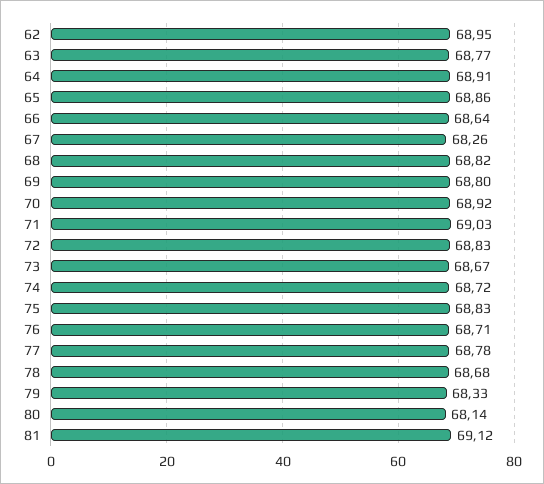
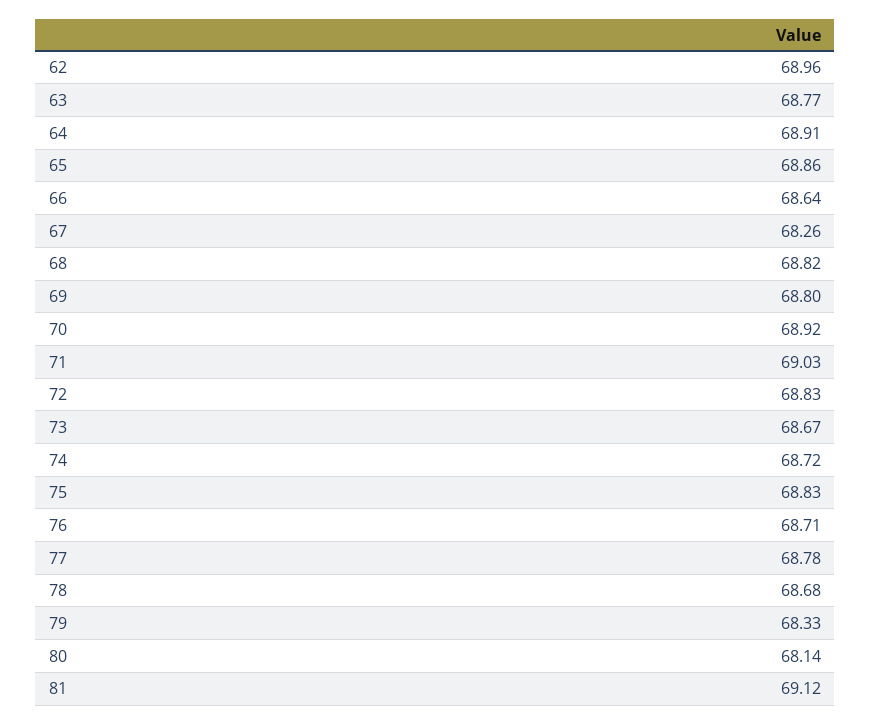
62: 68.95 -> 68.96

